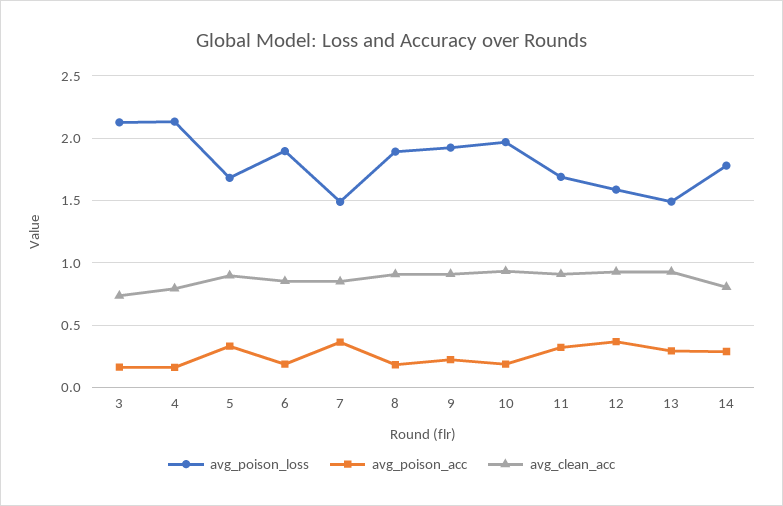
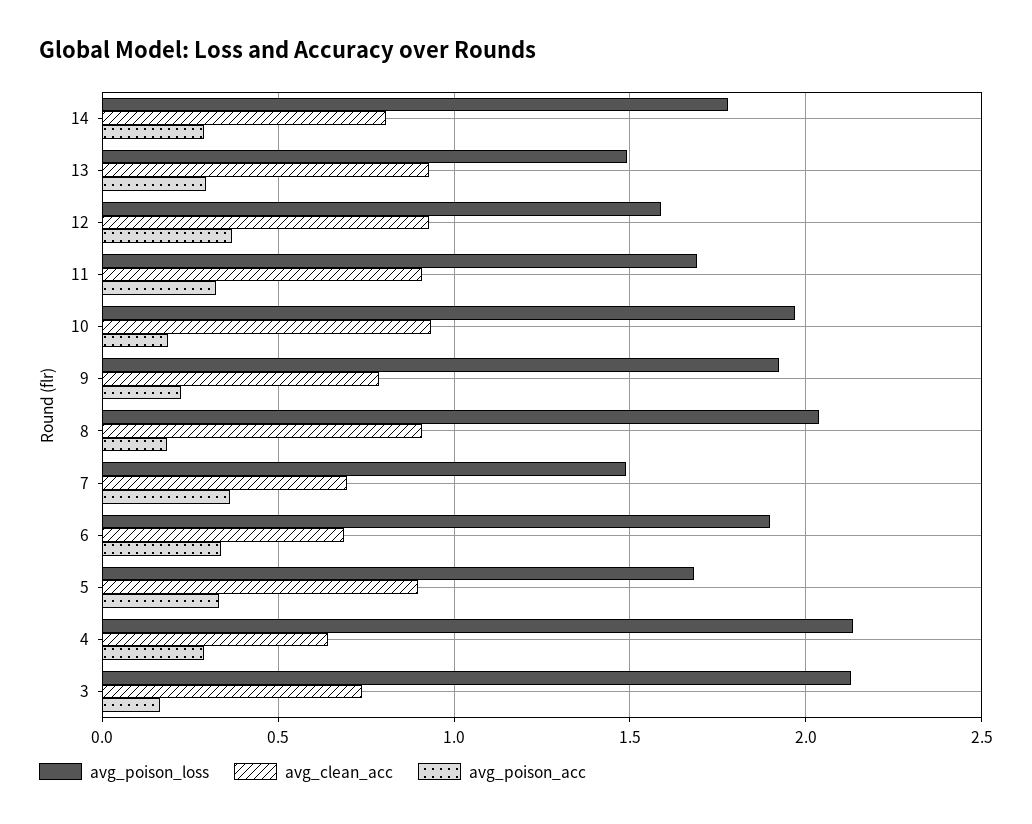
avg_poison_acc, 4: 0.15 -> 0.3
avg_clean_acc, 4: 0.8 -> 0.65
avg_poison_acc, 6: 0.2 -> 0.35
avg_clean_acc, 6: 0.85 -> 0.7
avg_clean_acc, 7: 0.85 -> 0.7
avg_poison_loss, 8: 1.9 -> 2.05
avg_clean_acc, 9: 0.9 -> 0.8

